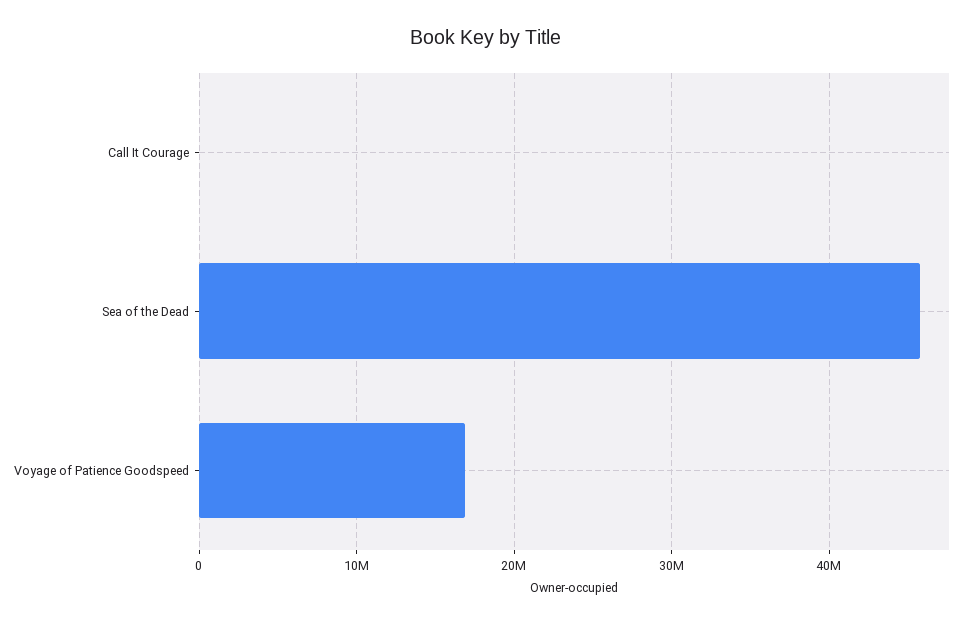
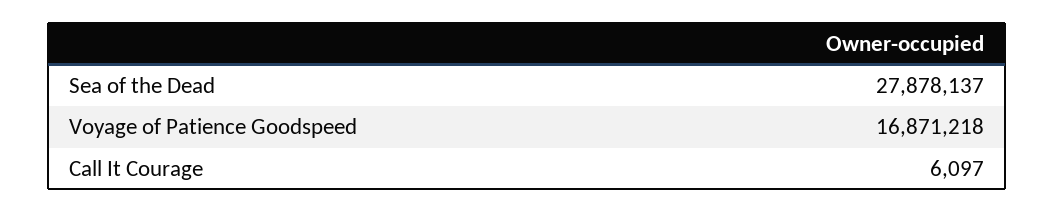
Sea of the Dead: 46000000 -> 27878137

